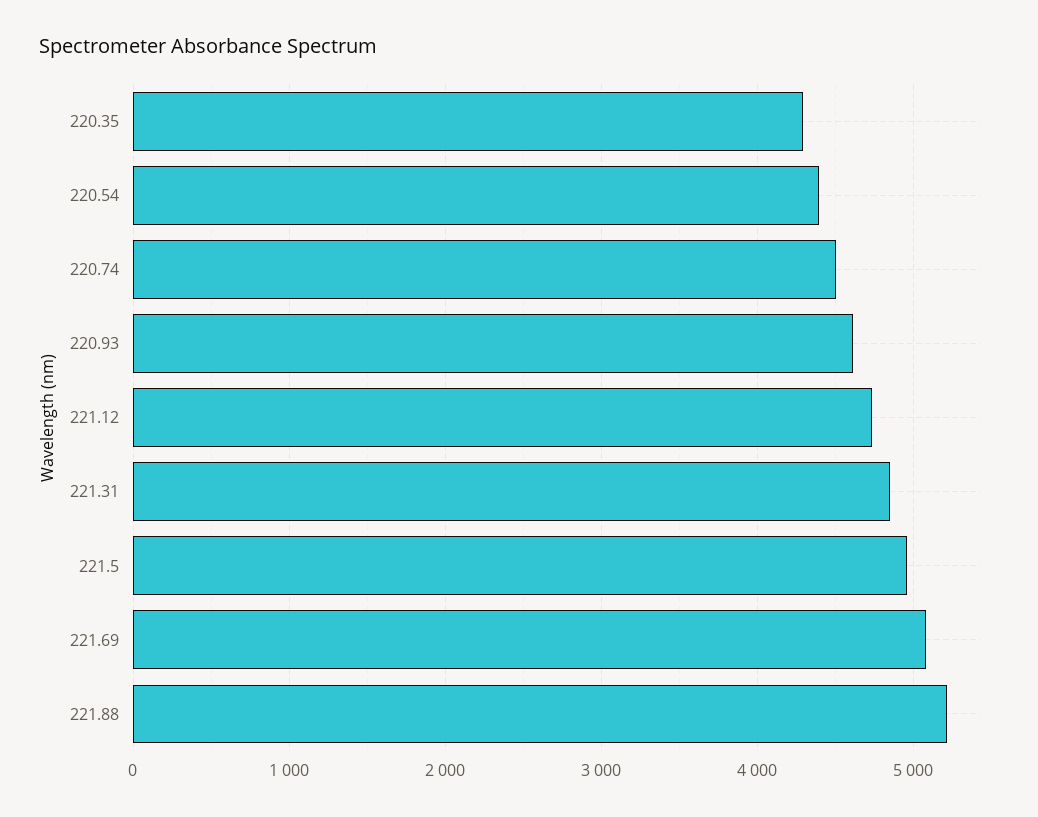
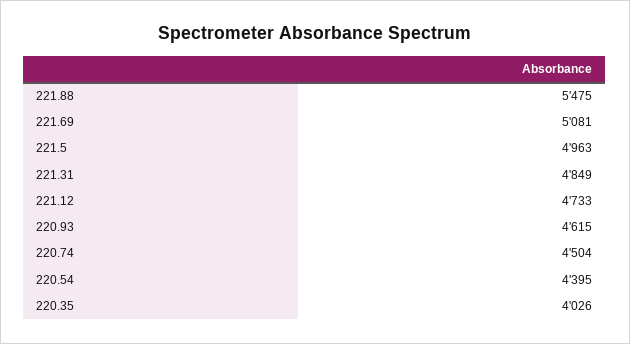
220.35: 4300 -> 4026
221.88: 5200 -> 5475

